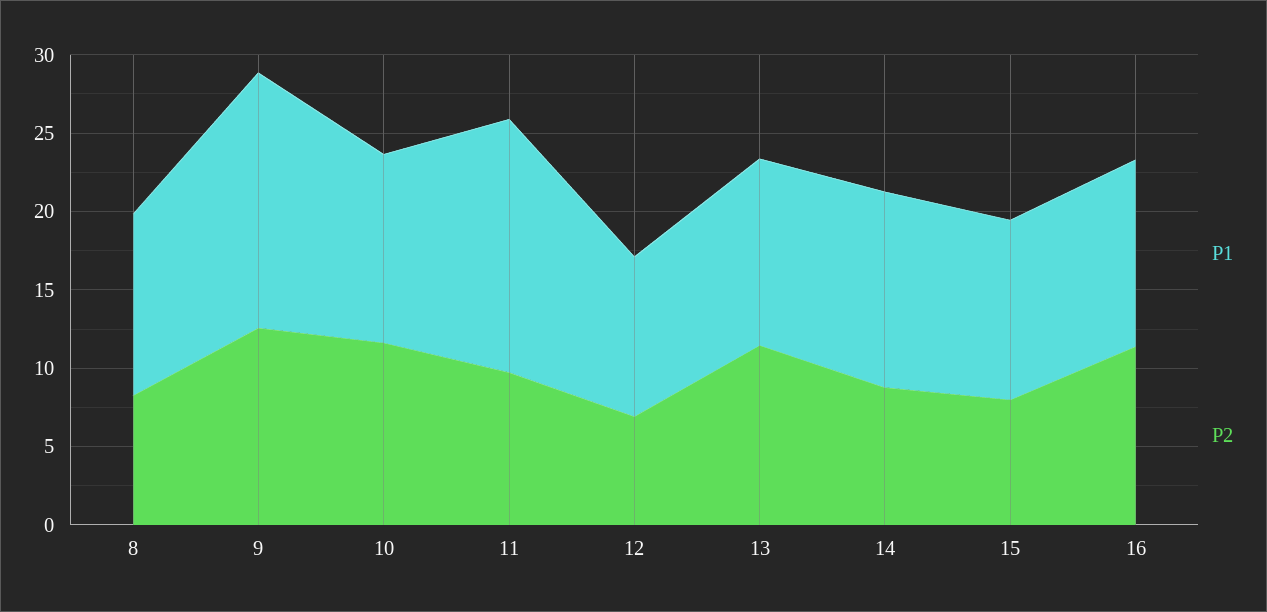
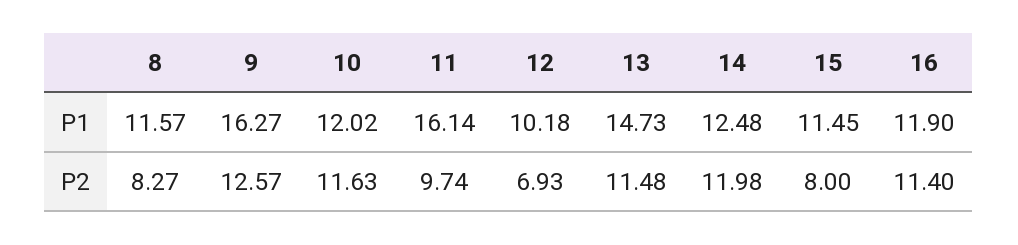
P1, 13: 12 -> 14.73
P2, 14: 9 -> 11.98

